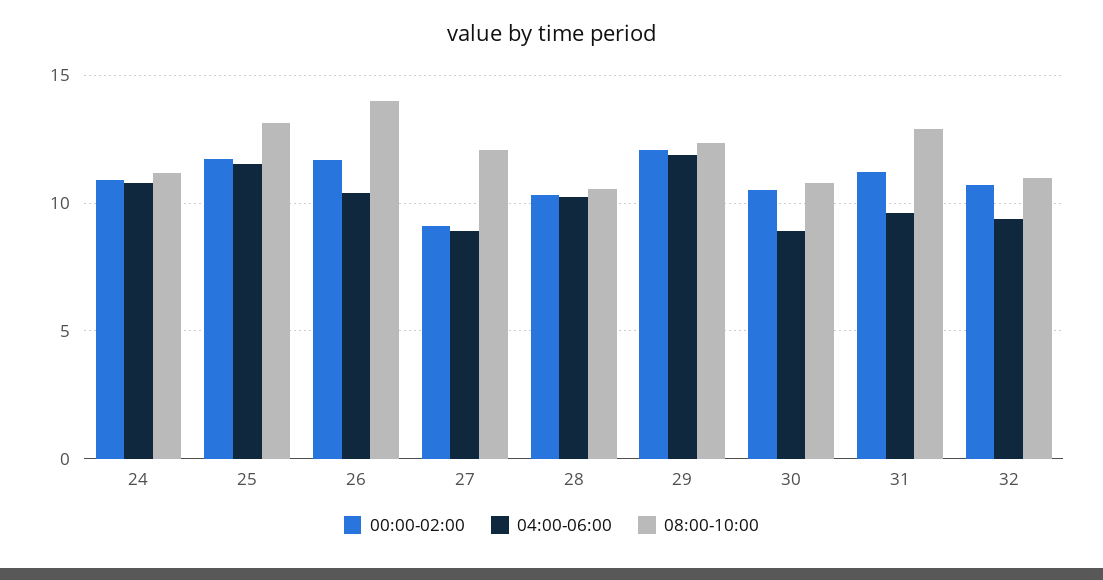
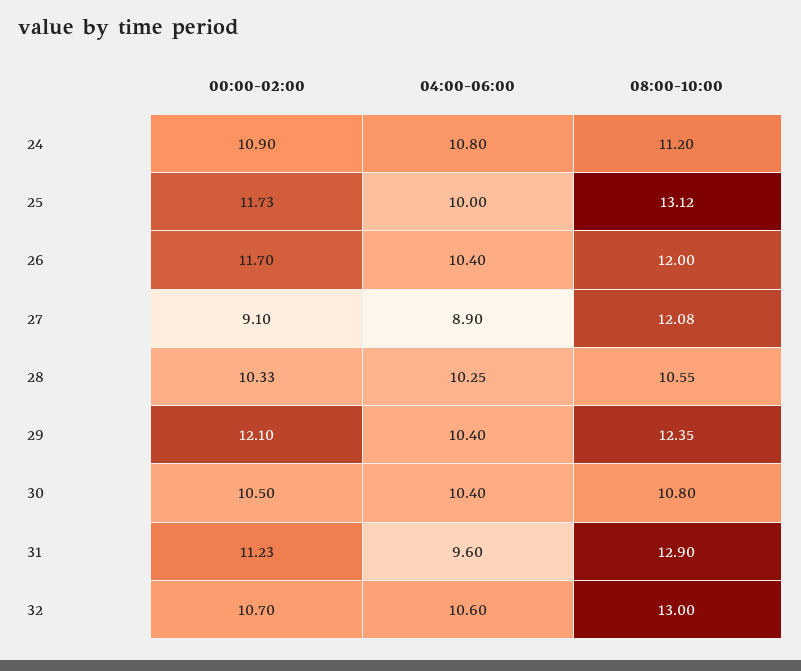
04:00-06:00, 25: 11.5 -> 10
08:00-10:00, 26: 14 -> 12
04:00-06:00, 29: 12 -> 10.4
04:00-06:00, 30: 9 -> 10.4
04:00-06:00, 32: 9.5 -> 10.6
08:00-10:00, 32: 11 -> 13

